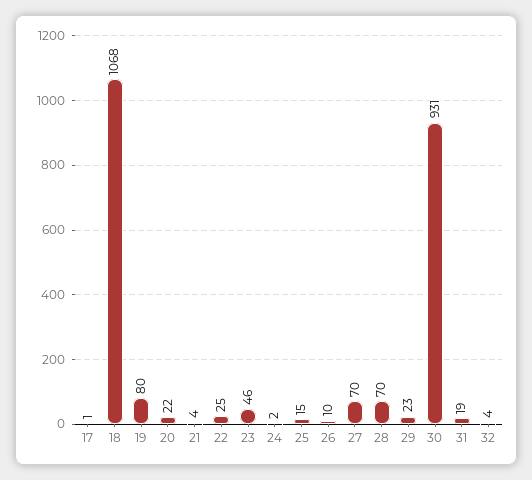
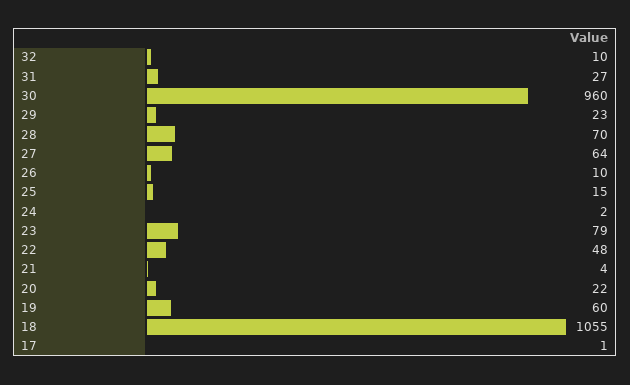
18: 1068 -> 1055
19: 80 -> 60
22: 25 -> 48
23: 46 -> 79
27: 70 -> 64
30: 931 -> 960
31: 19 -> 27
32: 4 -> 10

